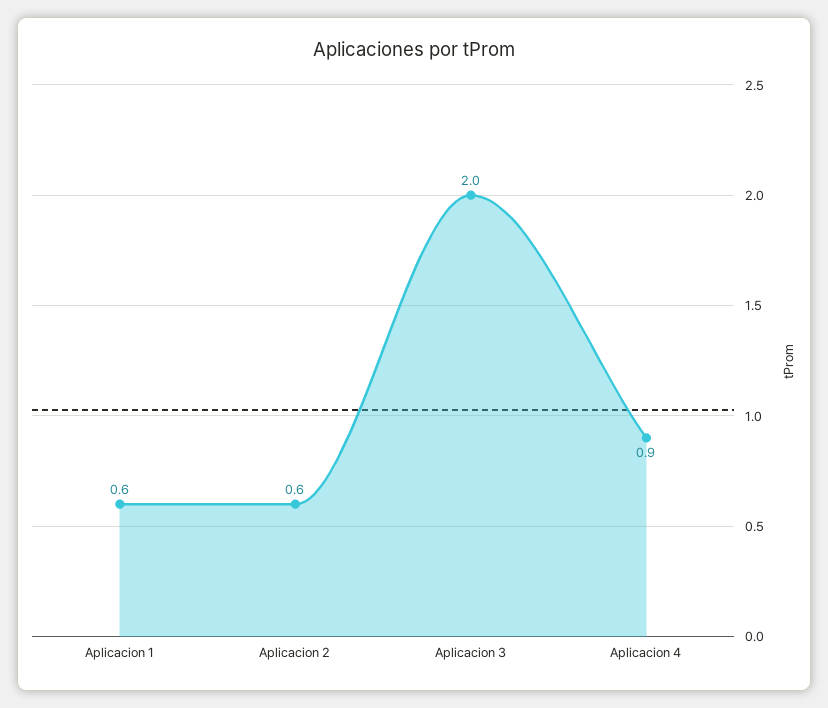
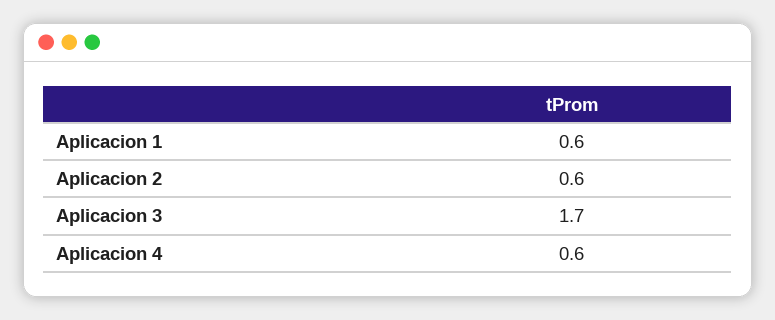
Aplicacion 3: 2 -> 1.7
Aplicacion 4: 0.9 -> 0.6

